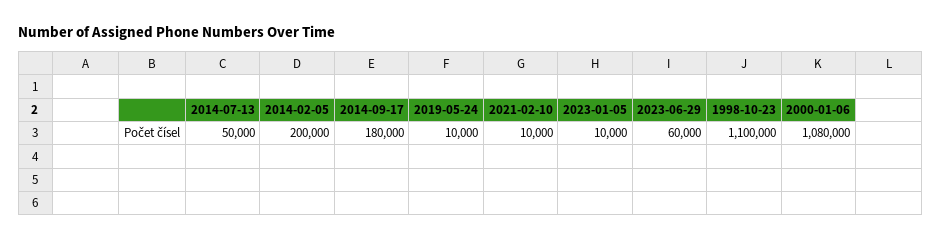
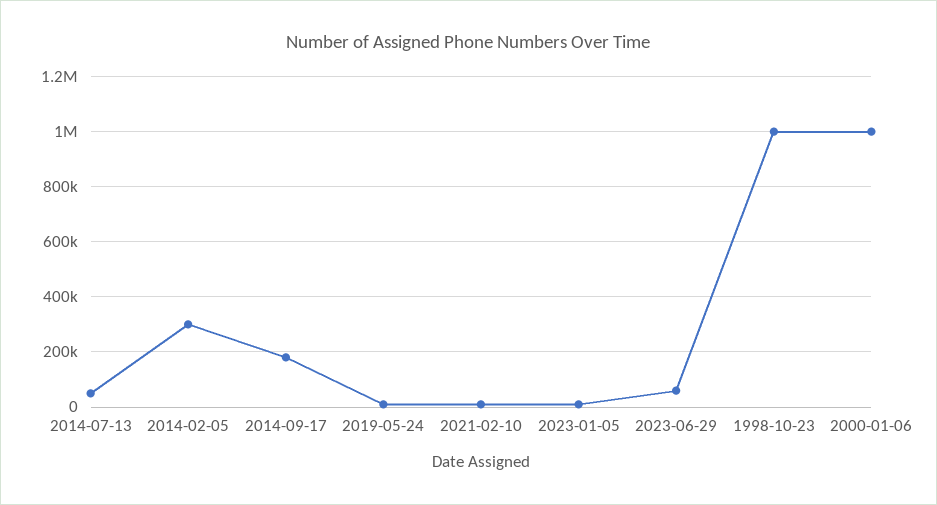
2014-02-05: 200000 -> 300000
1998-10-23: 1100000 -> 1000000
2000-01-06: 1080000 -> 1000000

